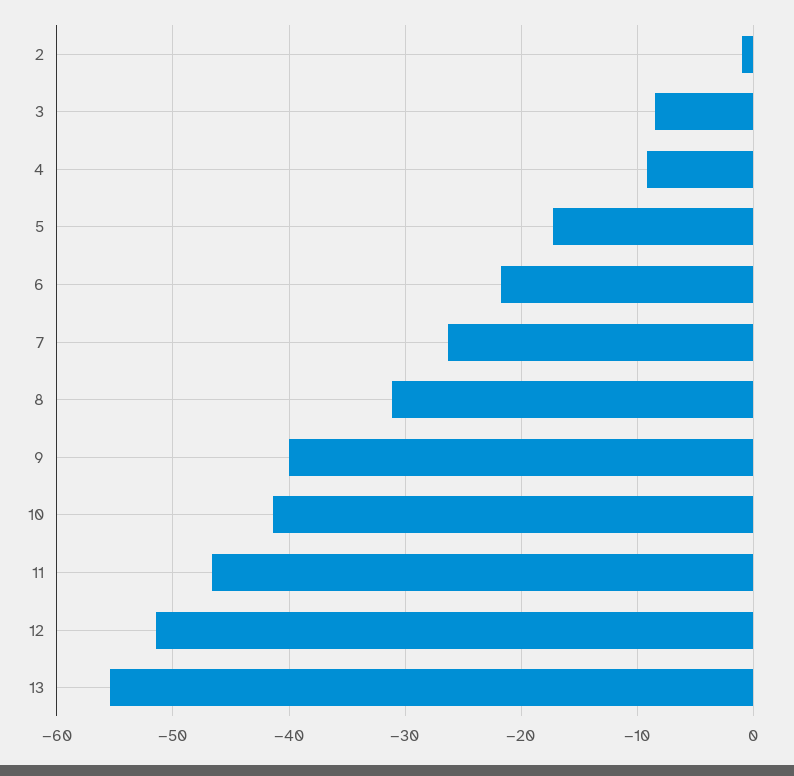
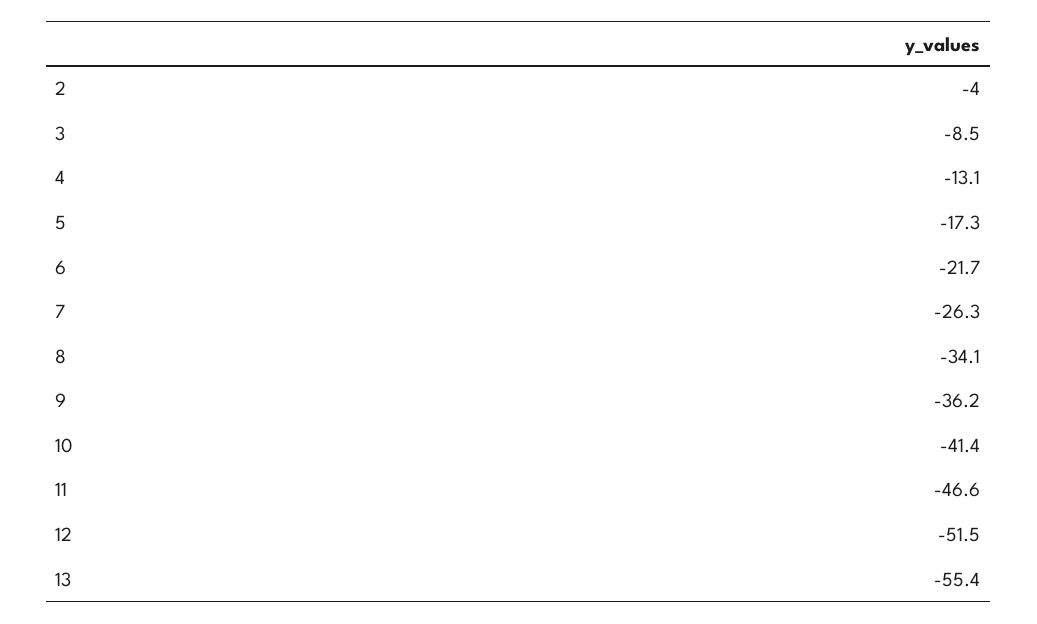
2: -1 -> -4
4: -9 -> -13.1
8: -31 -> -34.1
9: -40 -> -36.2

